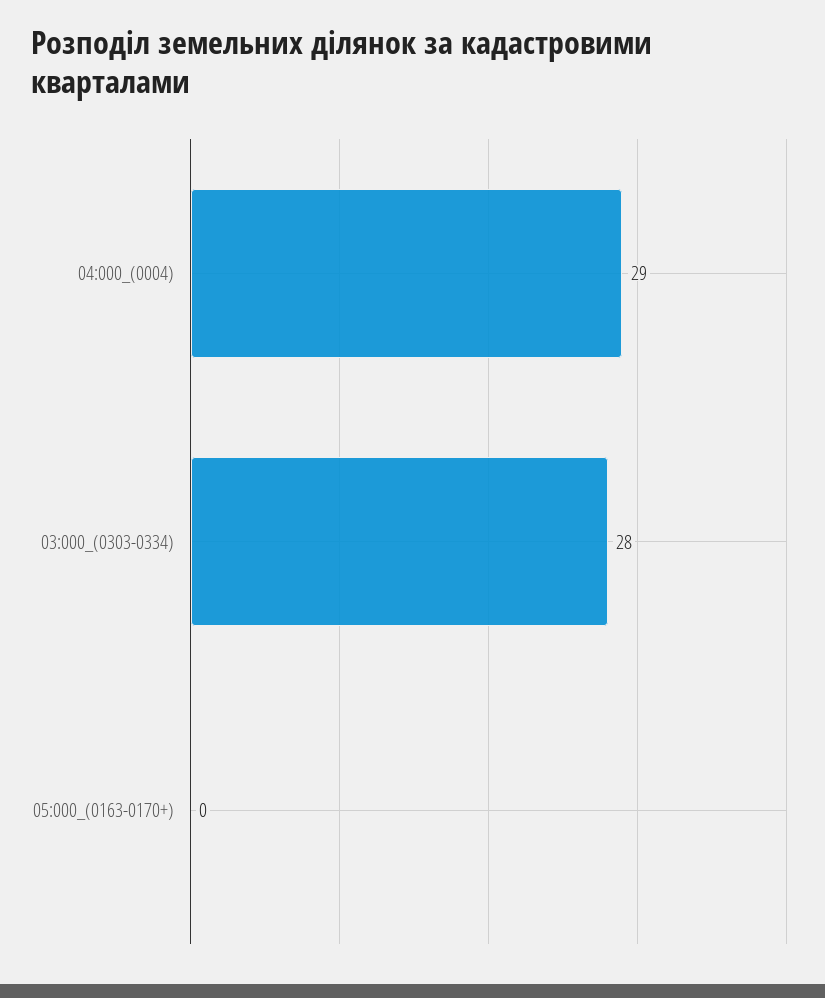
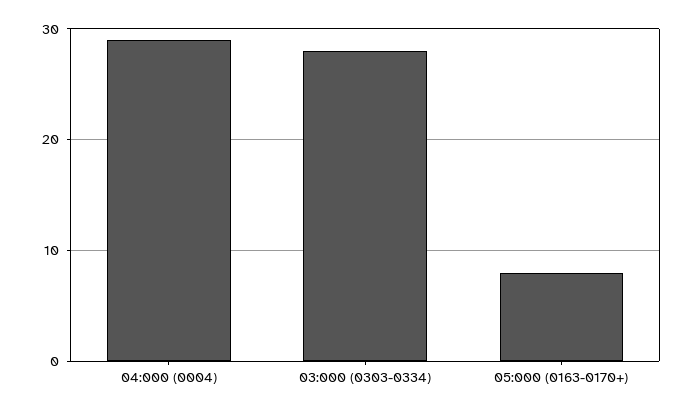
05:000_(0163-0170+): 0 -> 8

